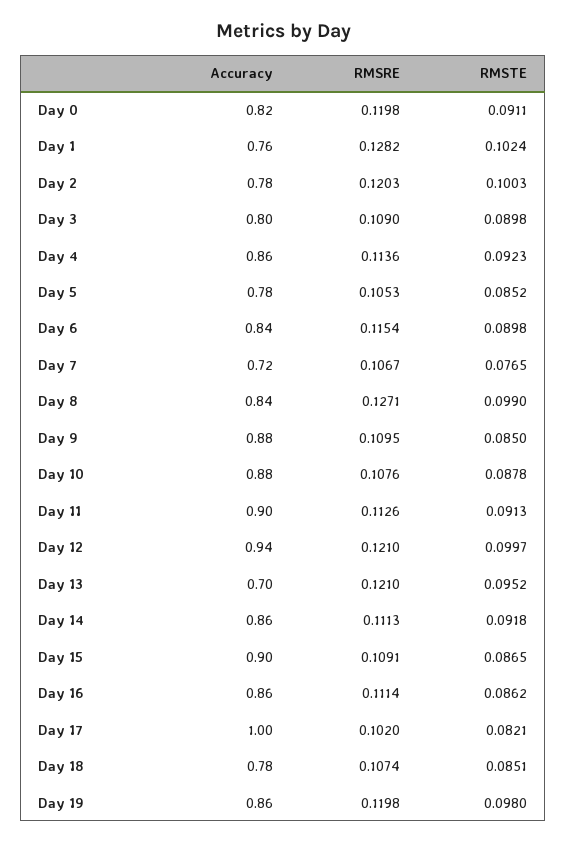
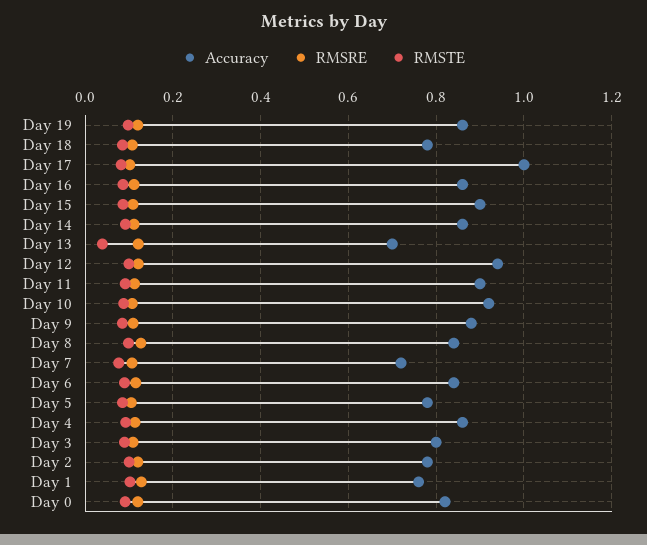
Accuracy, Day 10: 0.88 -> 0.92
RMSTE, Day 13: 0.0952 -> 0.04

